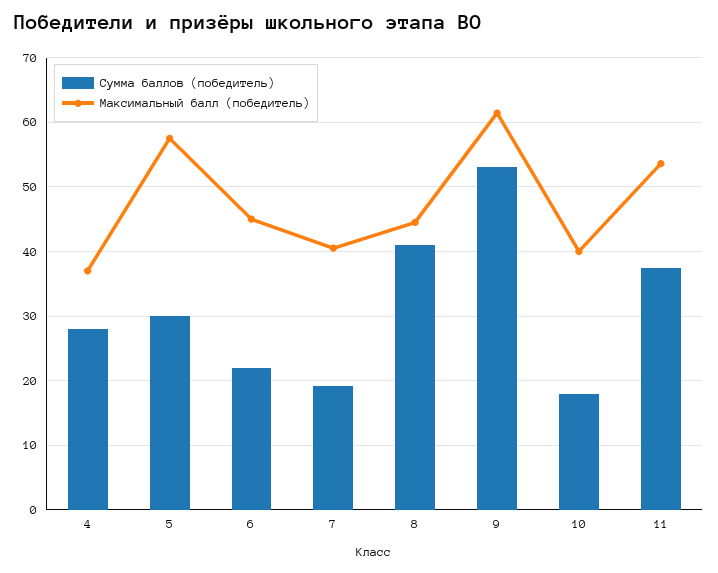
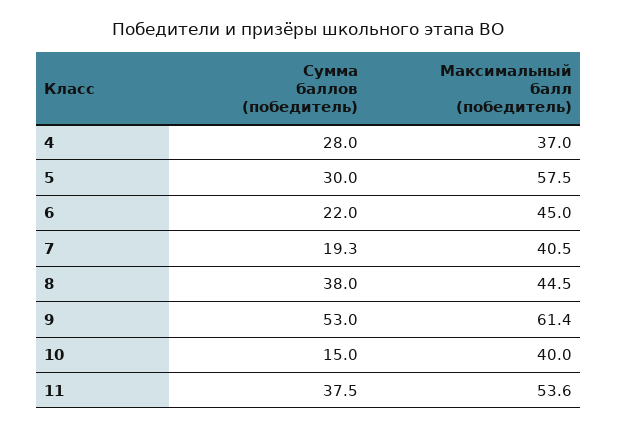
Сумма баллов (победитель), 8: 41 -> 38
Сумма баллов (победитель), 10: 18 -> 15

